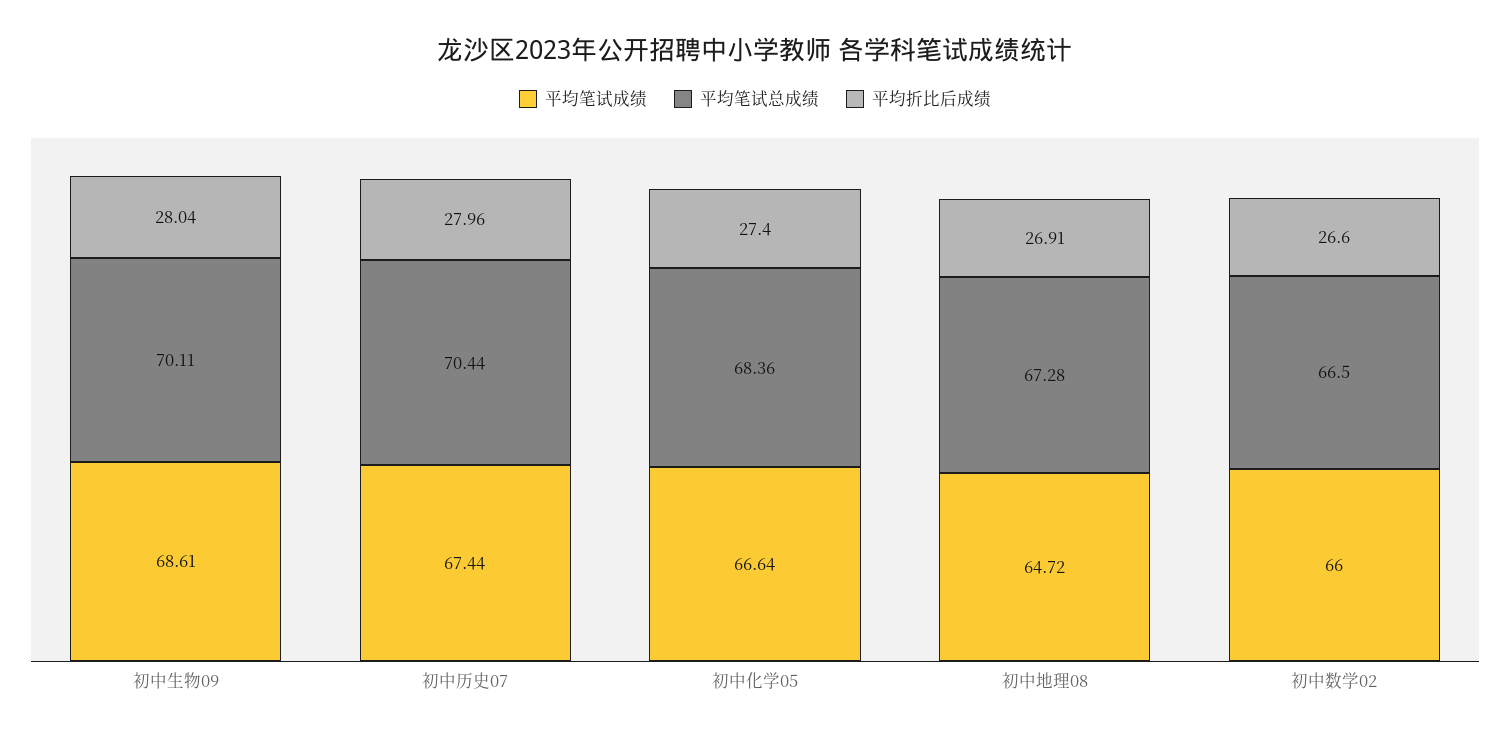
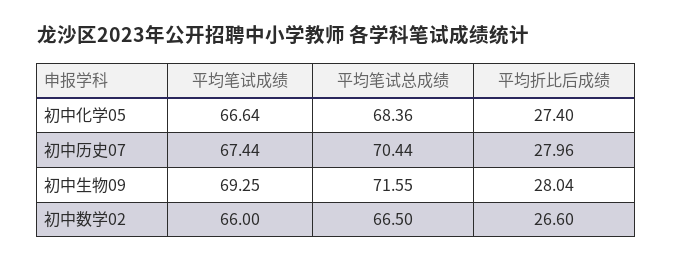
平均笔试成绩, 初中生物09: 68.61 -> 69.25
平均笔试总成绩, 初中生物09: 70.11 -> 71.55
平均笔试成绩, 初中地理08: 64.72 -> none
平均笔试总成绩, 初中地理08: 67.28 -> none
平均折比后成绩, 初中地理08: 26.91 -> none

